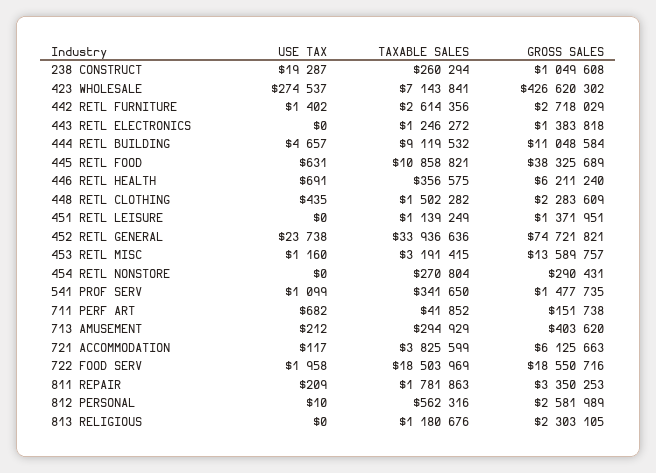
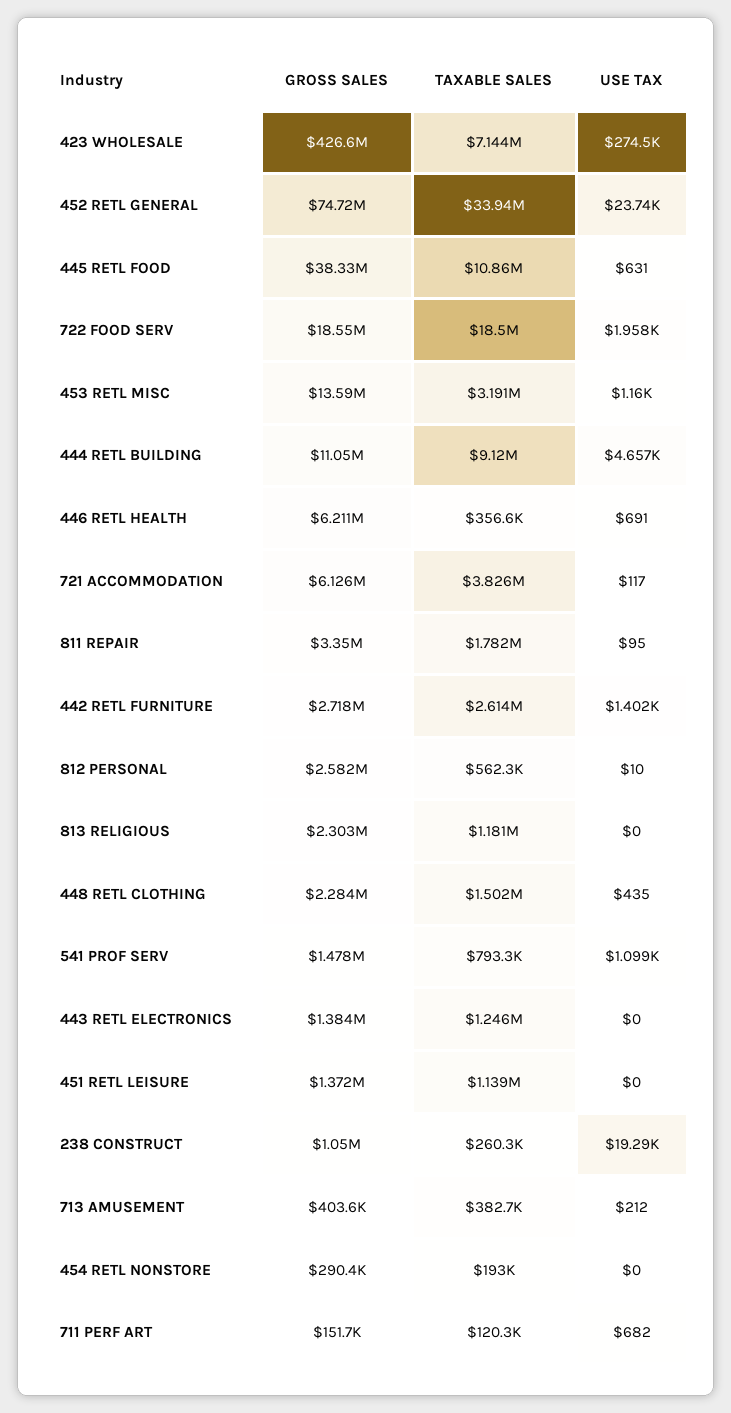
TAXABLE SALES, 454 RETL NONSTORE: 270804 -> 193000
TAXABLE SALES, 541 PROF SERV: 341650 -> 793300
TAXABLE SALES, 711 PERF ART: 41852 -> 120300
TAXABLE SALES, 713 AMUSEMENT: 294929 -> 382700
USE TAX, 811 REPAIR: 209 -> 95

